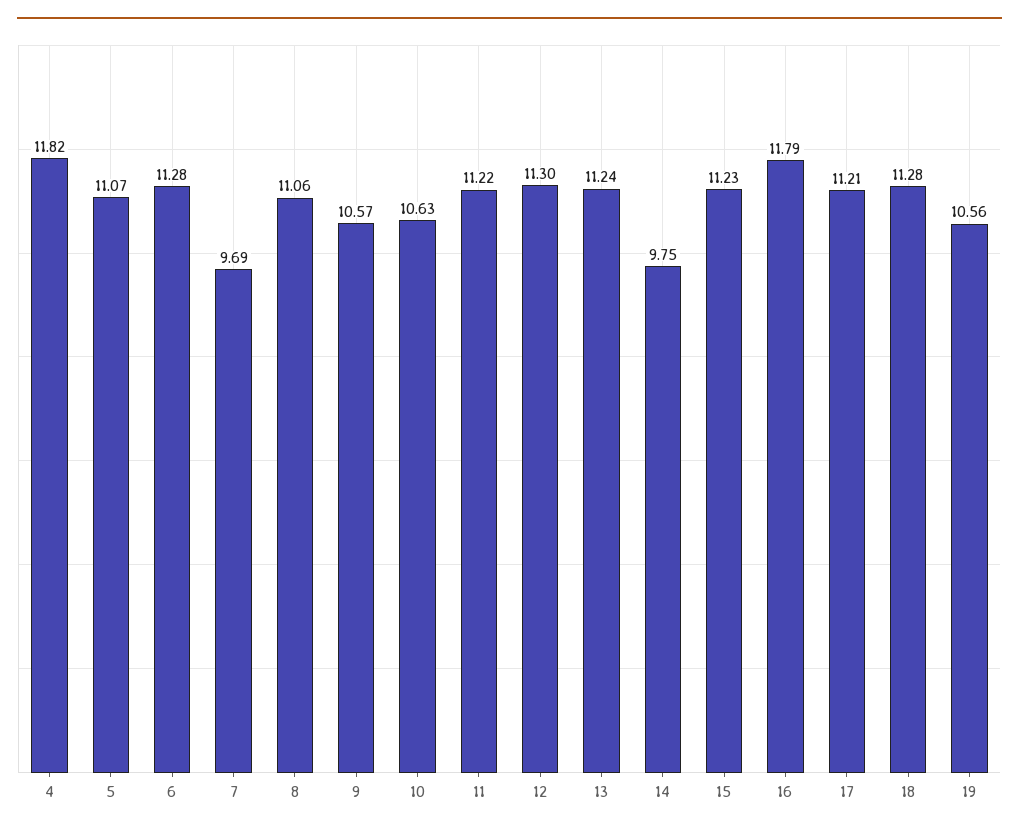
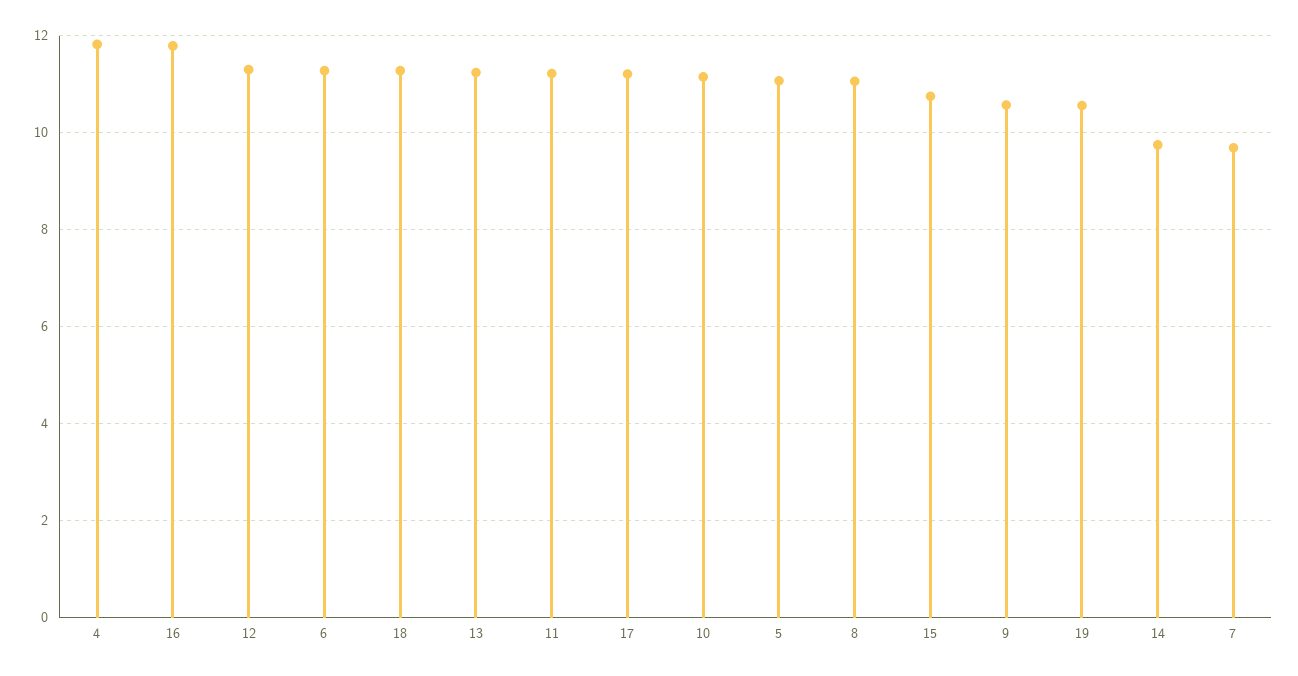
10: 10.63 -> 11.2
15: 11.23 -> 10.8

